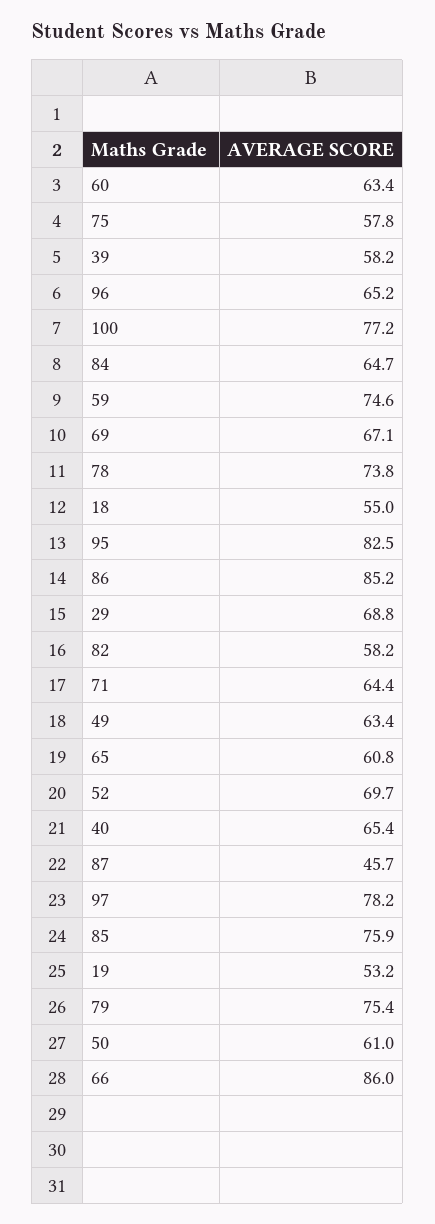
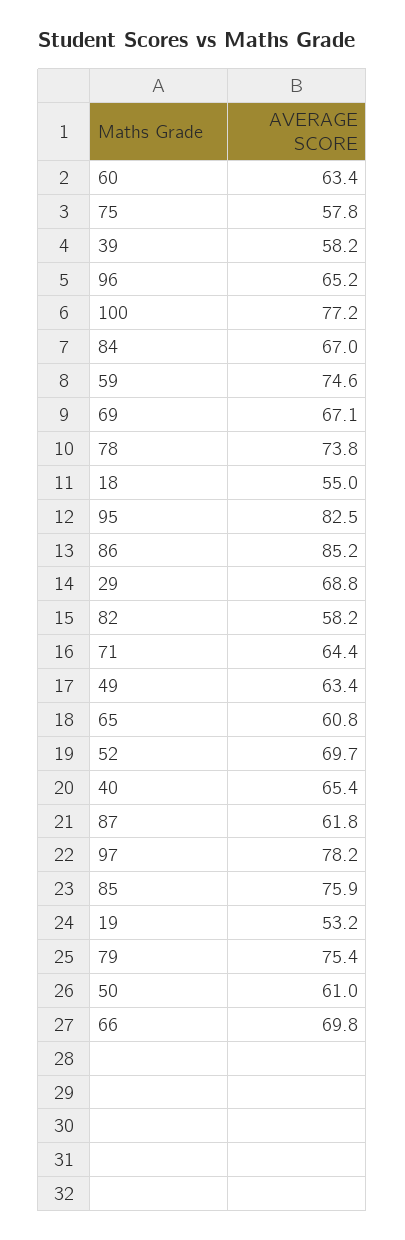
84: 64.7 -> 67
87: 45.7 -> 61.8
66: 86 -> 69.8

